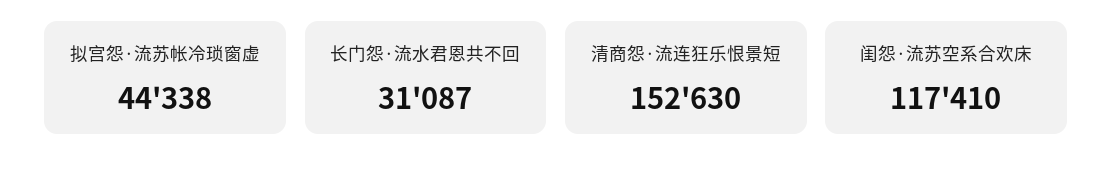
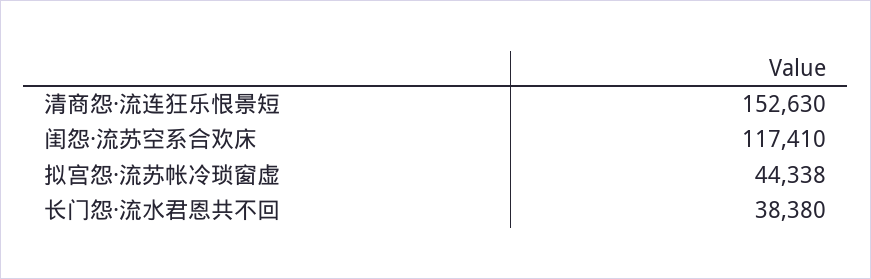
长门怨·流水君恩共不回: 31087 -> 38380

